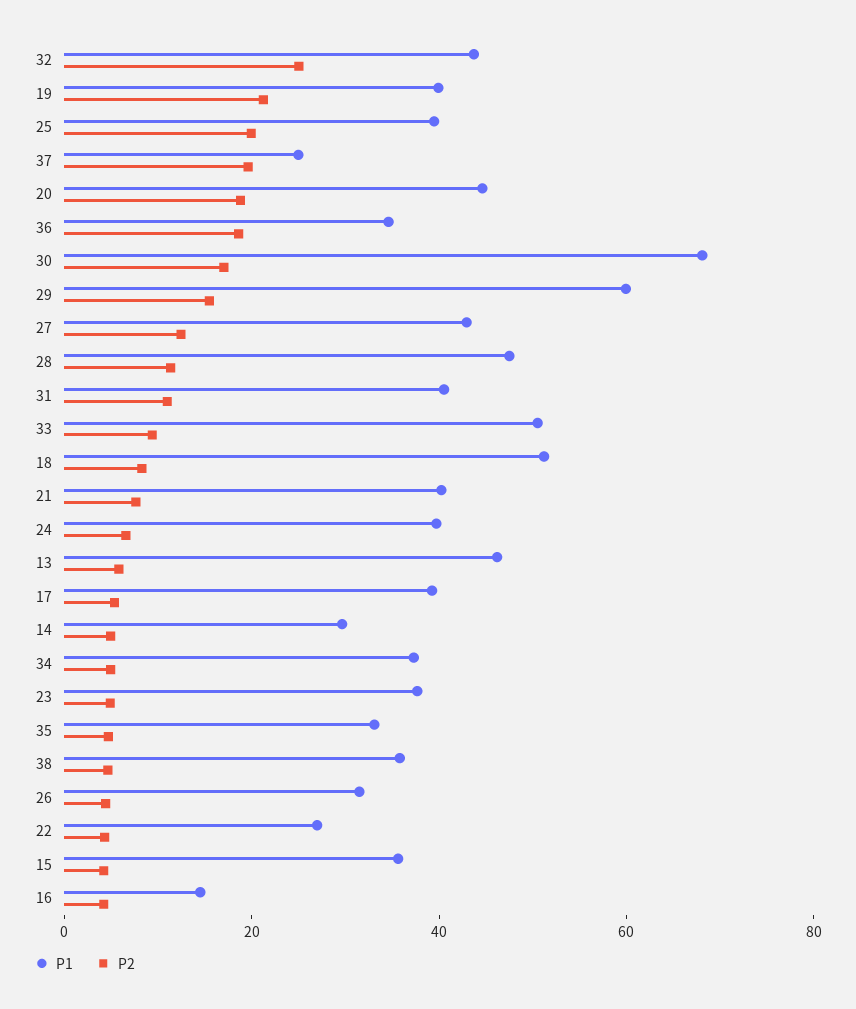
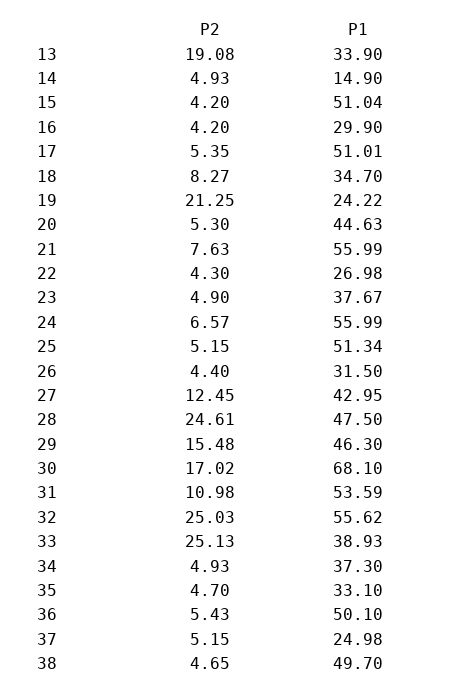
P1, 32: 45 -> 55.62
P1, 19: 40 -> 24.22
P1, 25: 40 -> 51.34
P2, 25: 20 -> 5.15
P2, 37: 20 -> 5.15
P2, 20: 20 -> 5.3
P1, 36: 35 -> 50.1
P2, 36: 20 -> 5.43
P1, 29: 60 -> 46.3
P2, 28: 10 -> 24.61
P1, 31: 40 -> 53.59
P1, 33: 50 -> 38.93
P2, 33: 10 -> 25.13
P1, 18: 50 -> 34.7
P1, 21: 40 -> 55.99
P1, 24: 40 -> 55.99
P1, 13: 45 -> 33.9
P2, 13: 5 -> 19.08
P1, 17: 40 -> 51.01
P1, 14: 30 -> 14.9
P1, 38: 35 -> 49.7
P1, 15: 35 -> 51.04
P1, 16: 15 -> 29.9

